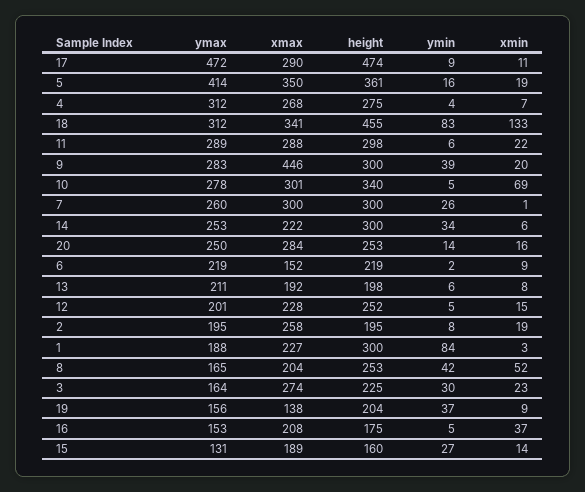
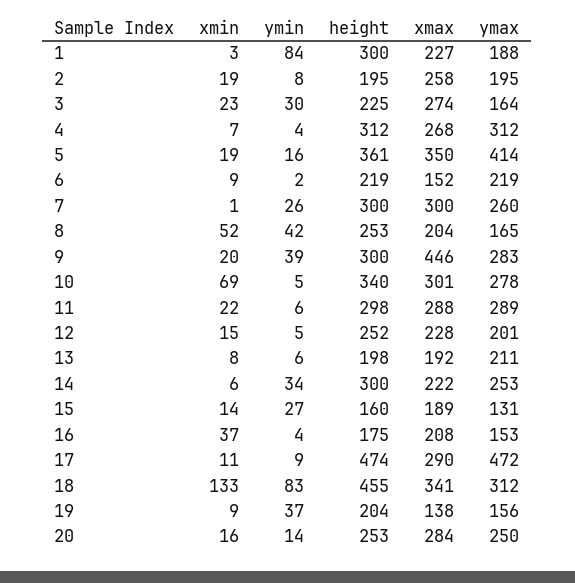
height, 4: 275 -> 312
ymin, 16: 5 -> 4

